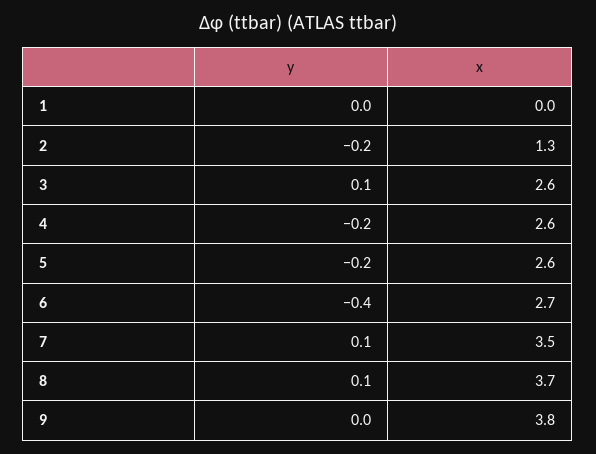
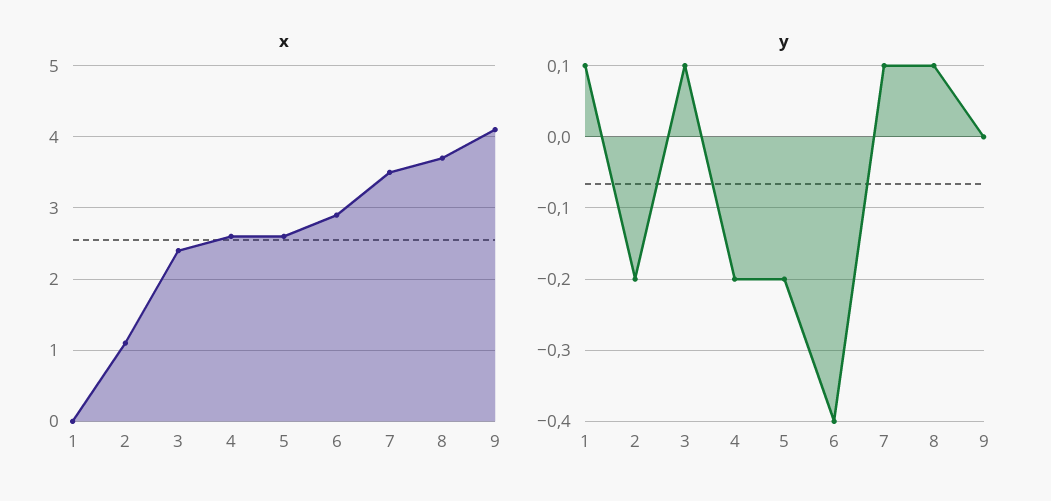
y, 1: 0 -> 0.1
x, 2: 1.3 -> 1.1
x, 3: 2.6 -> 2.4
x, 6: 2.7 -> 2.9
x, 9: 3.8 -> 4.1

